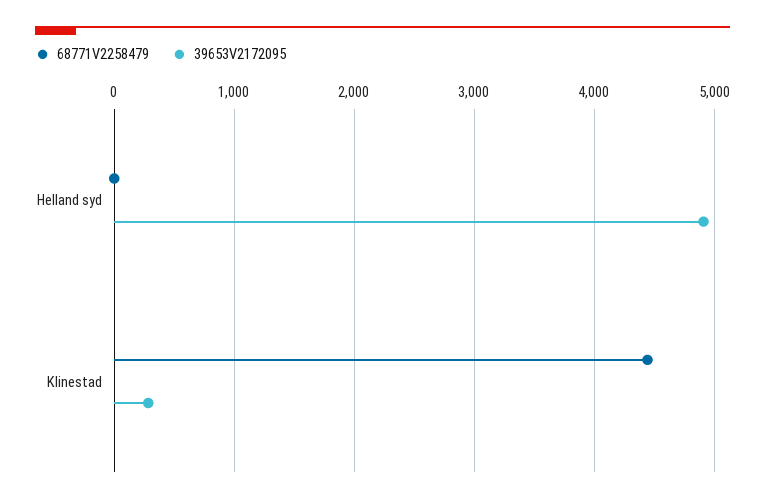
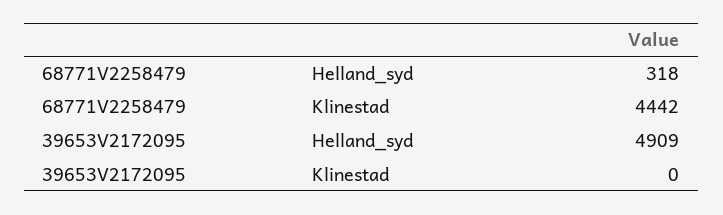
68771V2258479, Helland syd: 0 -> 318
39653V2172095, Klinestad: 300 -> 0

